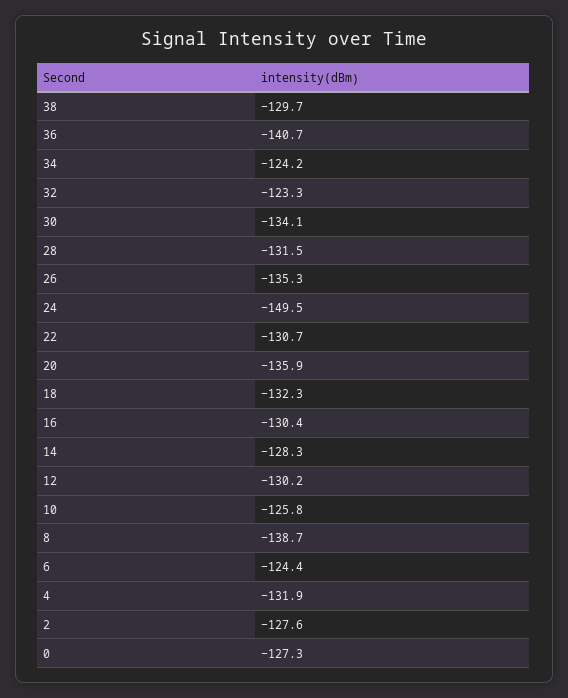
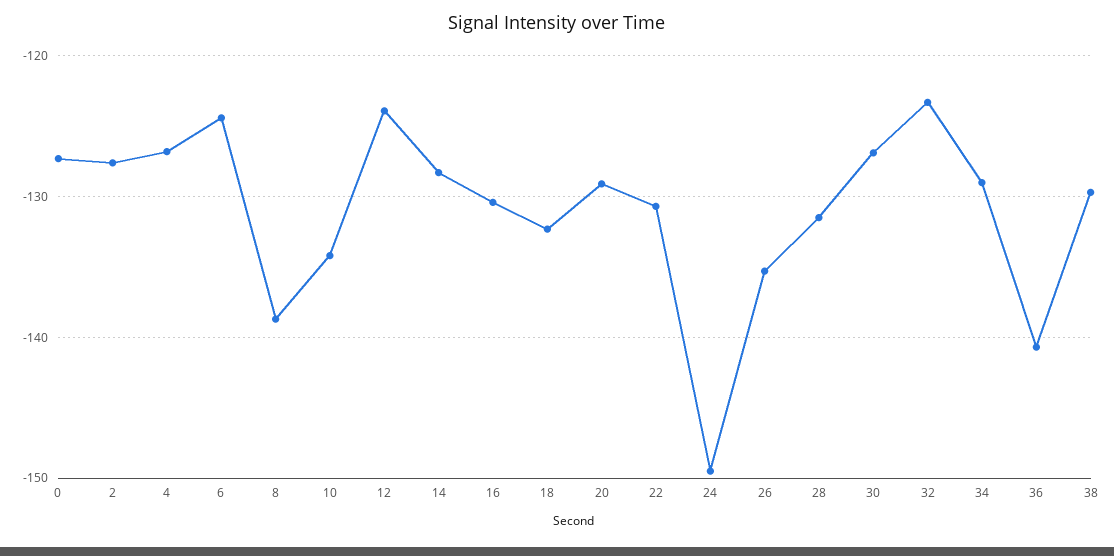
34: -124.2 -> -129
30: -134.1 -> -127
20: -135.9 -> -129
12: -130.2 -> -124
10: -125.8 -> -134
4: -131.9 -> -127

